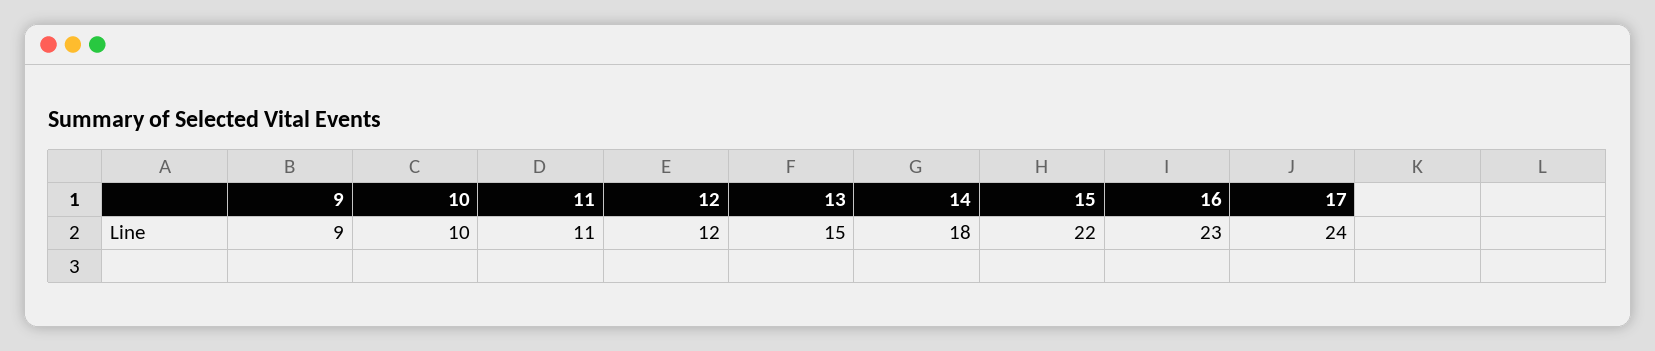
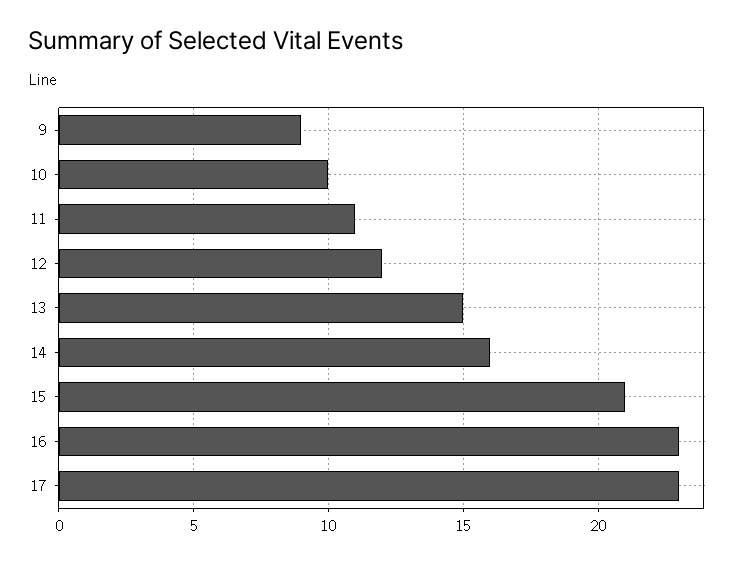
14: 18 -> 16
15: 22 -> 21
17: 24 -> 23

